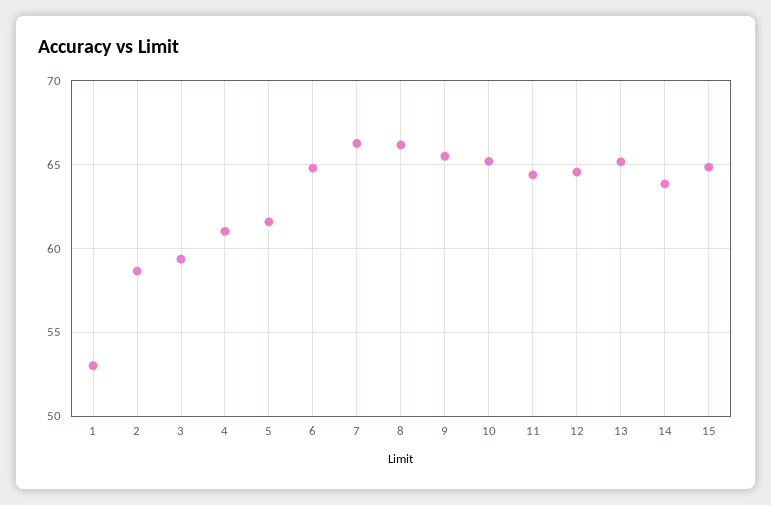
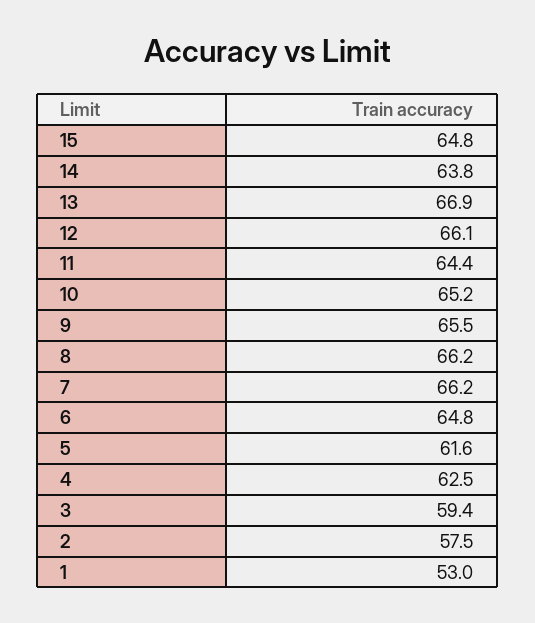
2: 58.5 -> 57.5
4: 61 -> 62.5
12: 64.5 -> 66.1
13: 65 -> 66.9

